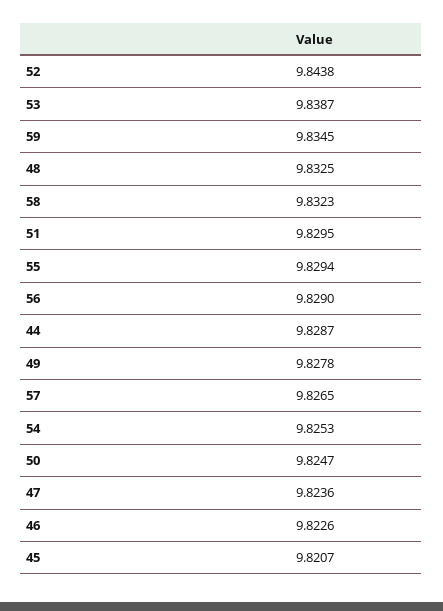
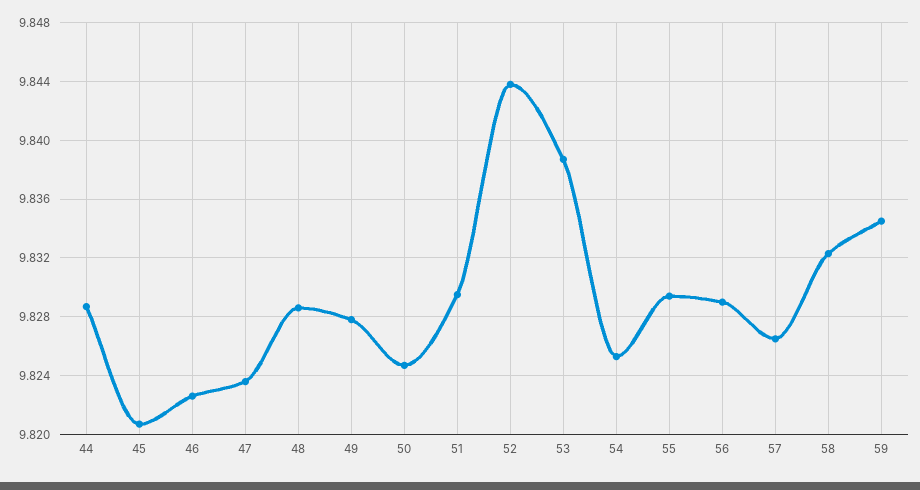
48: 9.8325 -> 9.8285

